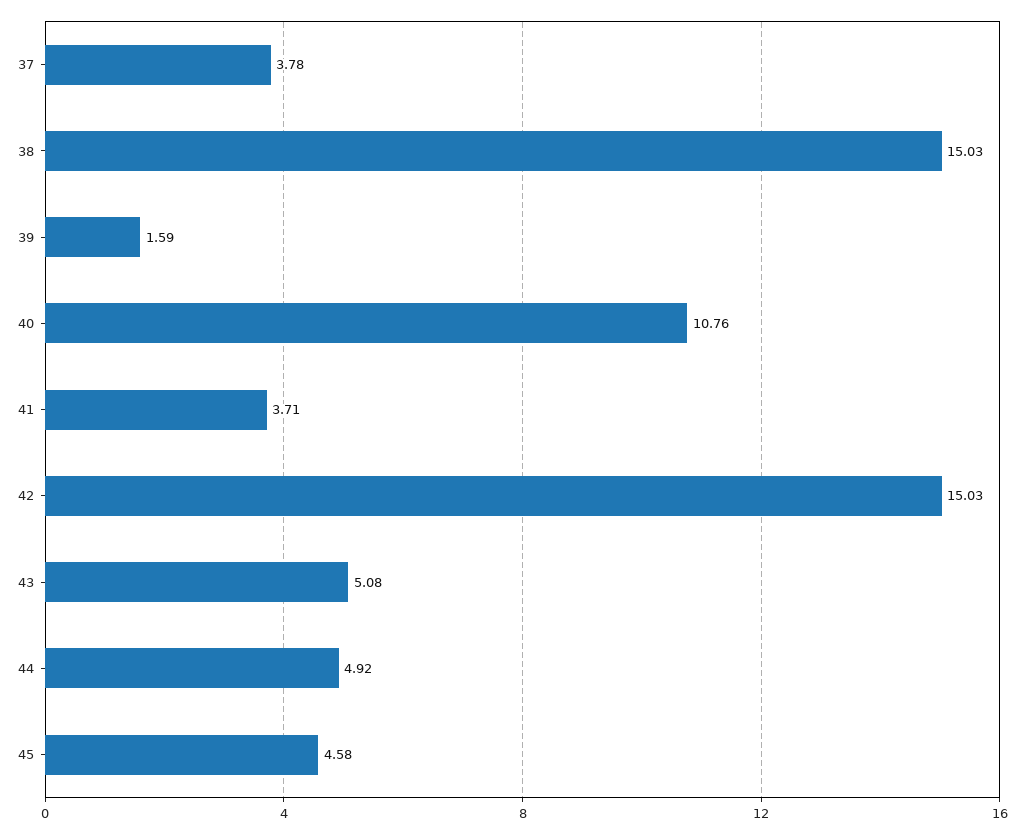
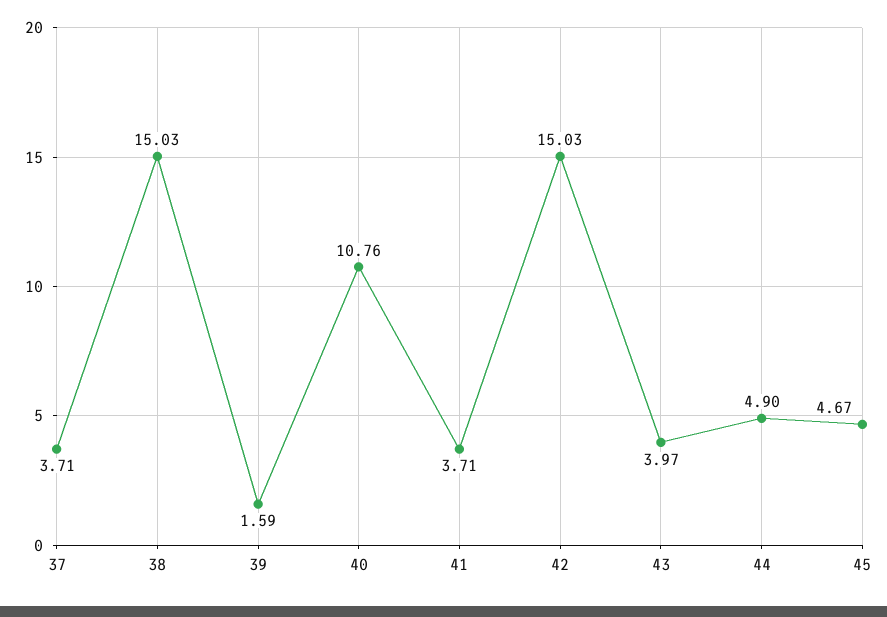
37: 3.78 -> 3.71
43: 5.08 -> 3.97
44: 4.92 -> 4.9
45: 4.58 -> 4.67

